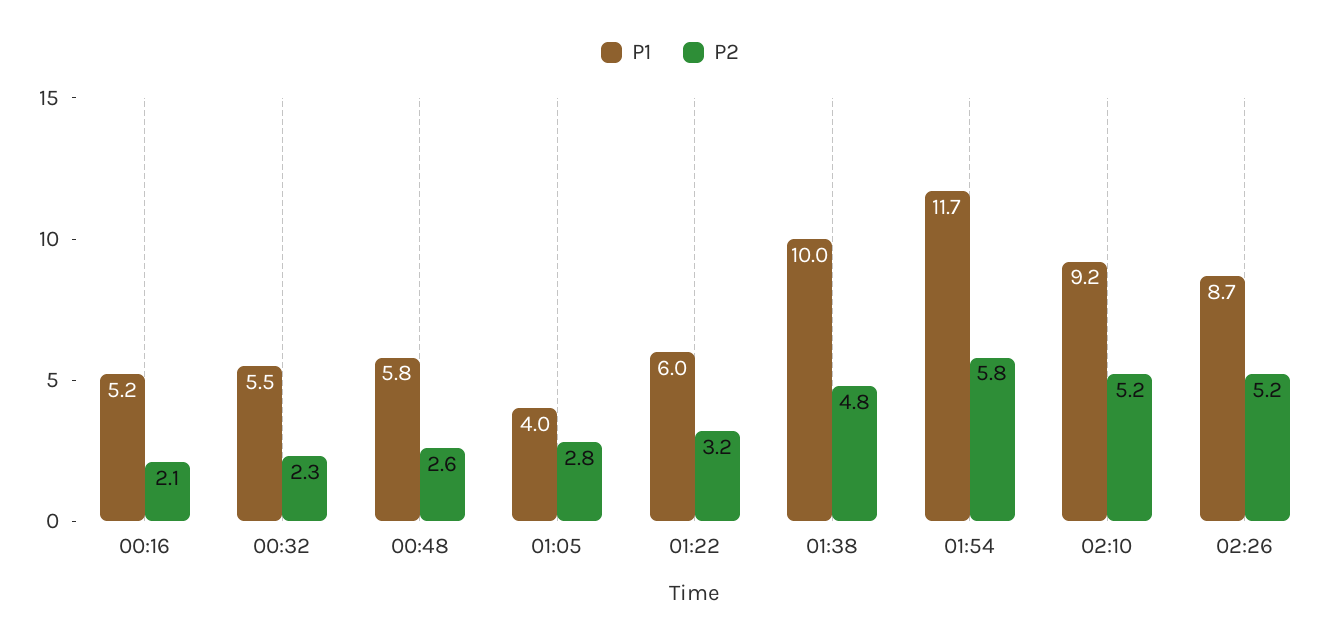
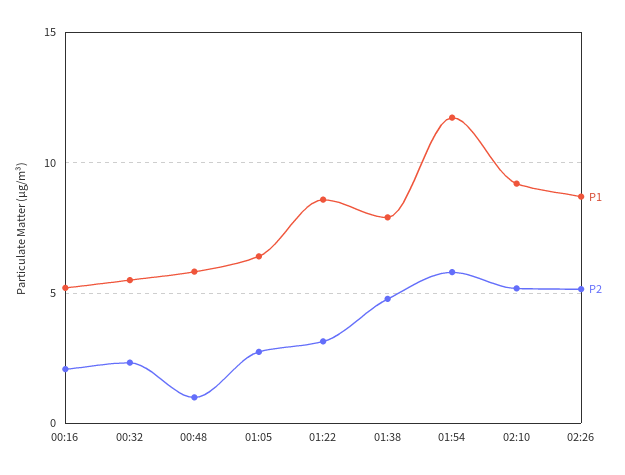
P2, 00:48: 2.6 -> 1
P1, 01:05: 4 -> 6.5
P1, 01:22: 6 -> 8.5
P1, 01:38: 10 -> 8

